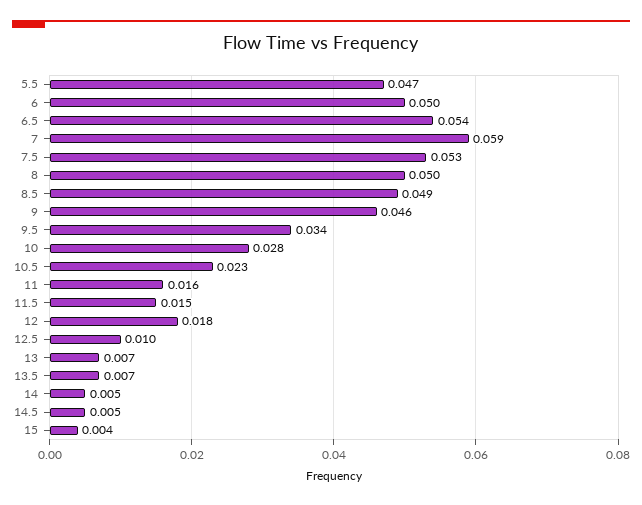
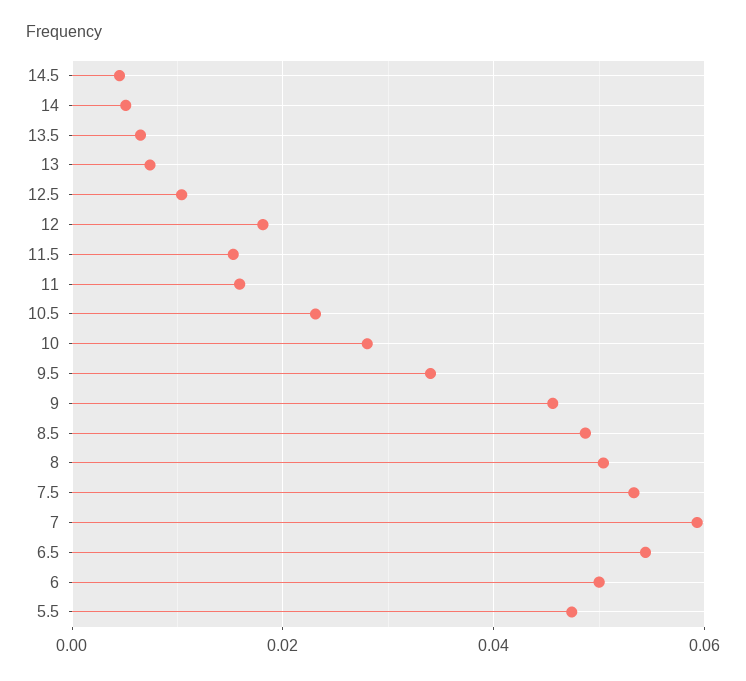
15: 0.004 -> none

